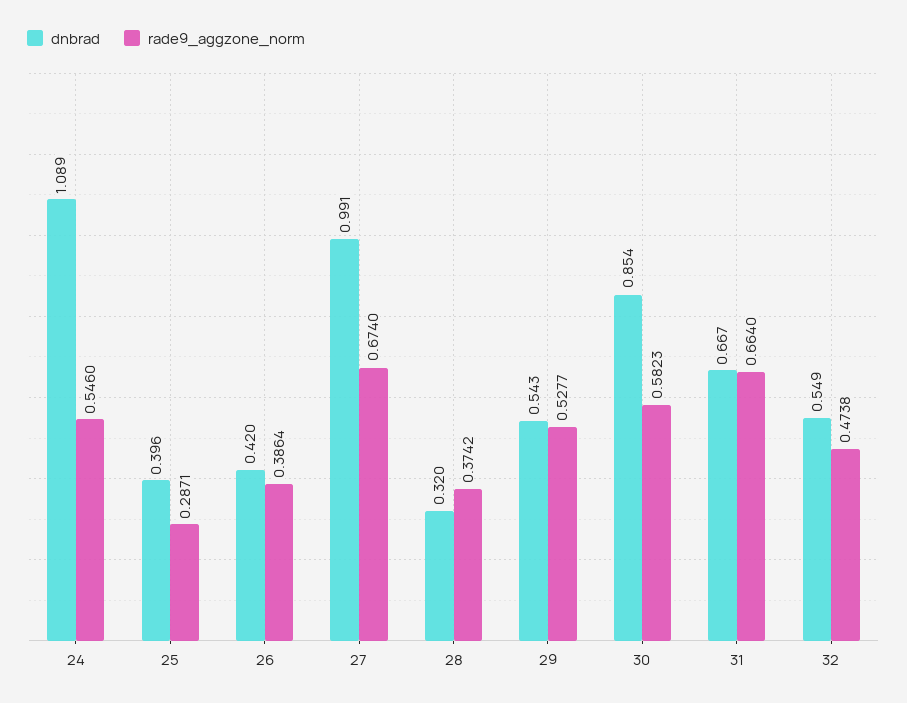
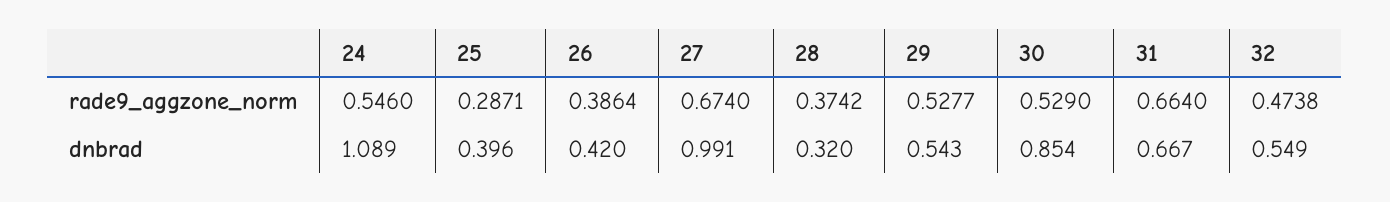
rade9_aggzone_norm, 30: 0.5823 -> 0.529

